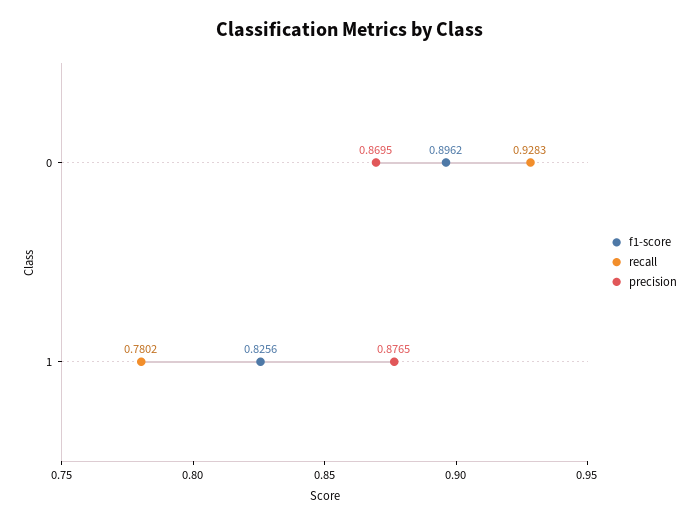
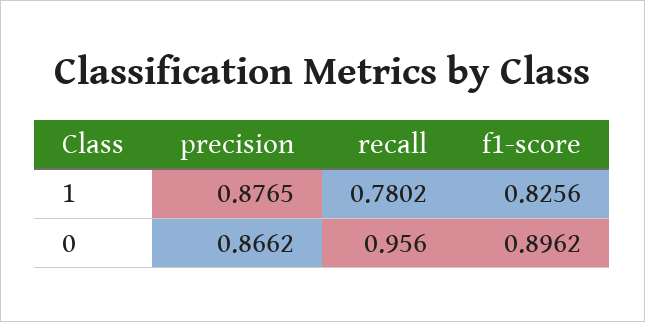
recall, 0: 0.9283 -> 0.956
precision, 0: 0.8695 -> 0.8662

